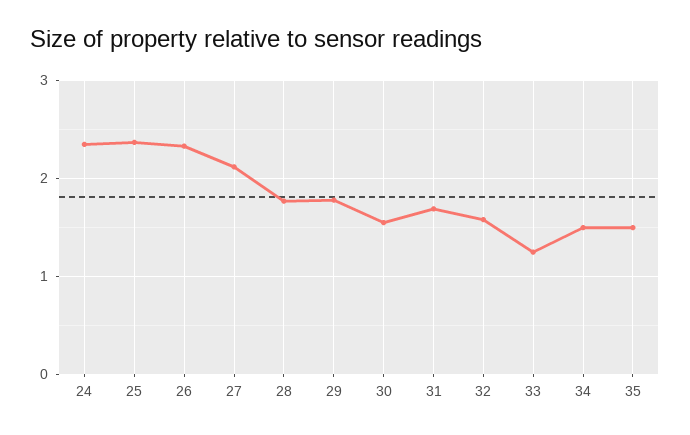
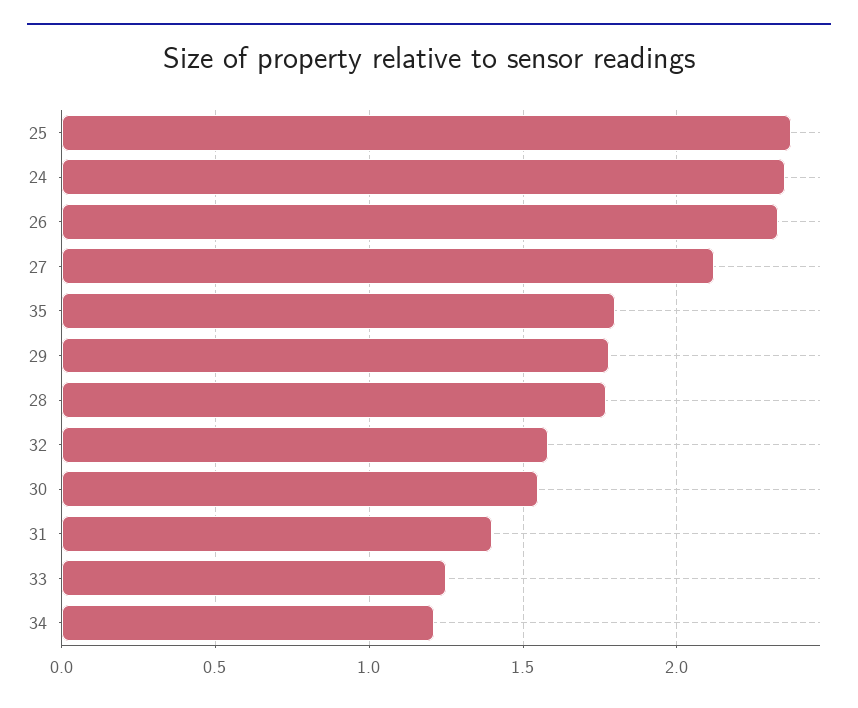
31: 1.7 -> 1.4
34: 1.5 -> 1.2
35: 1.5 -> 1.8

